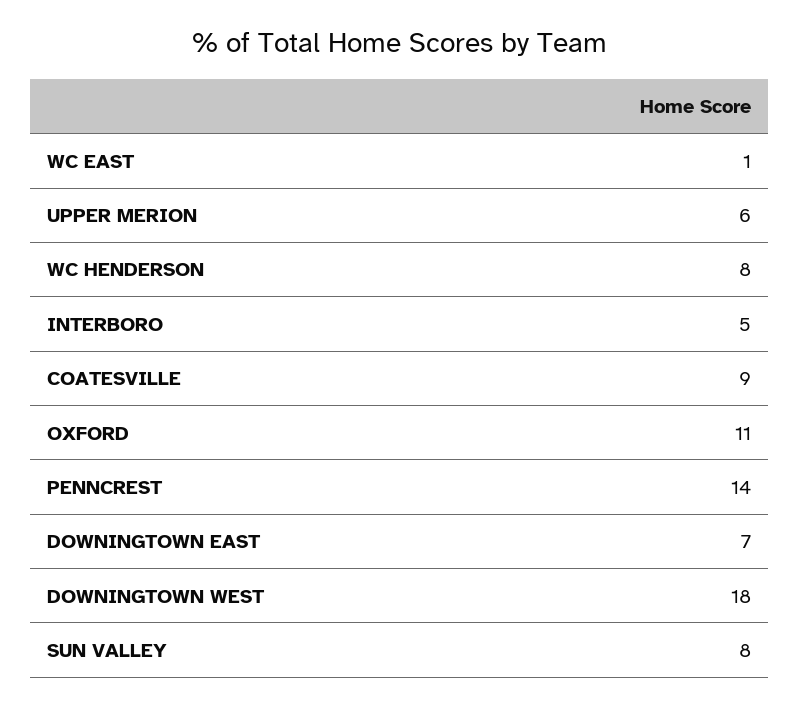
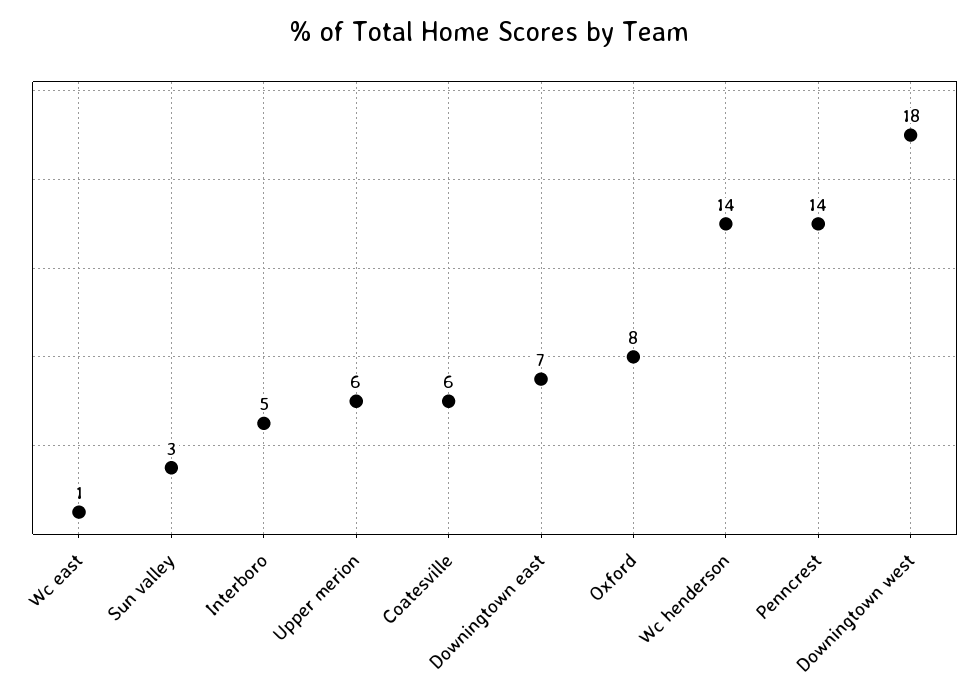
WC HENDERSON: 8 -> 14
COATESVILLE: 9 -> 6
OXFORD: 11 -> 8
SUN VALLEY: 8 -> 3

